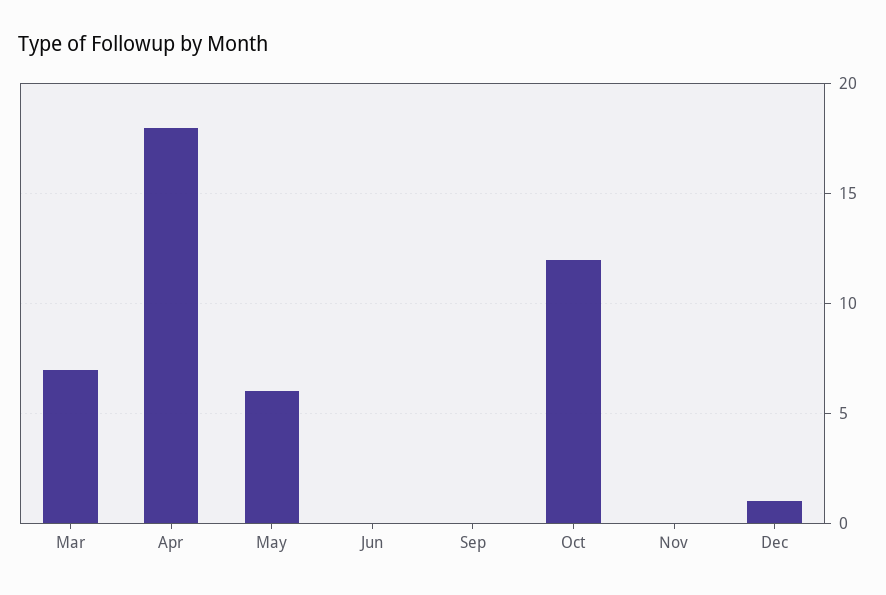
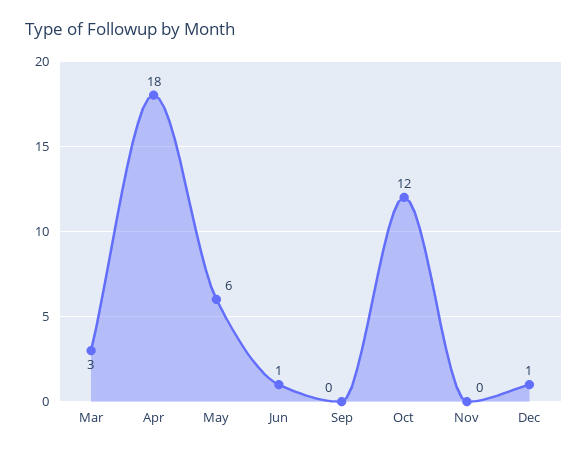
Mar: 7 -> 3
Jun: 0 -> 1

